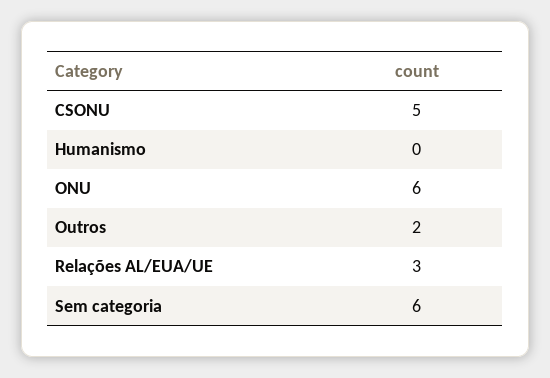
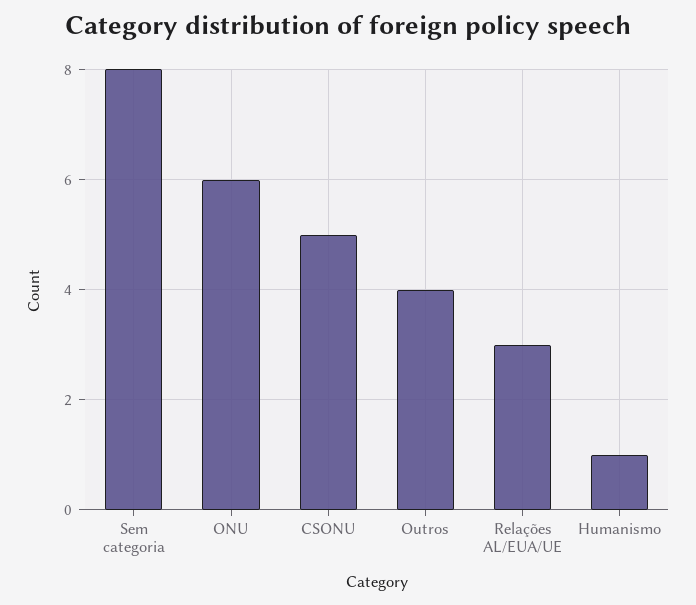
Humanismo: 0 -> 1
Outros: 2 -> 4
Sem categoria: 6 -> 8

